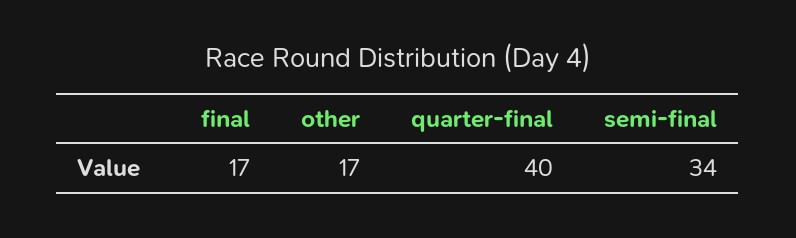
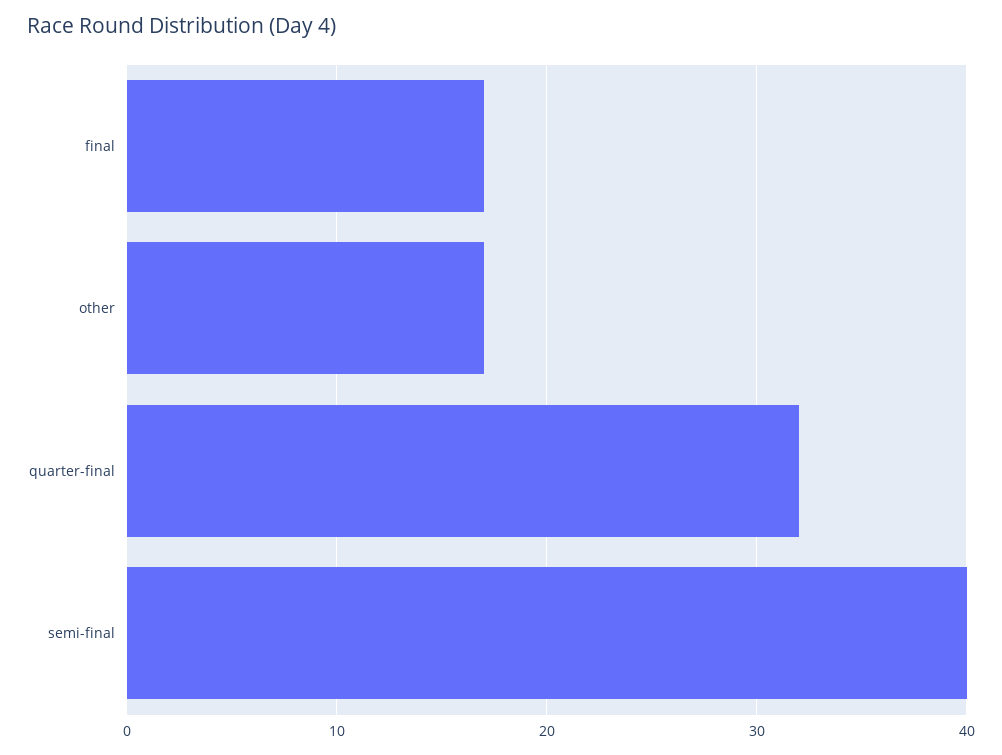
quarter-final: 40 -> 32
semi-final: 34 -> 40

